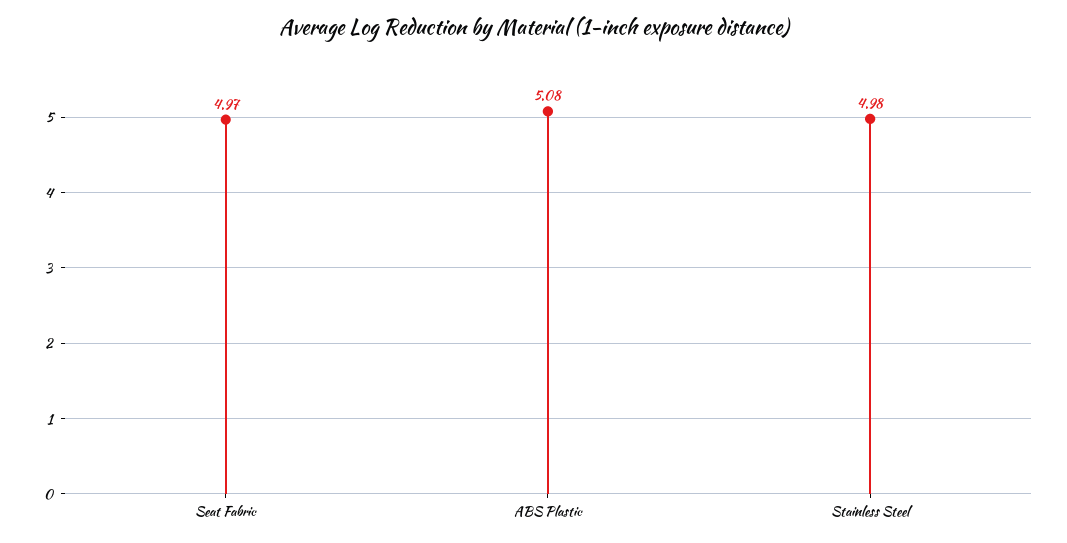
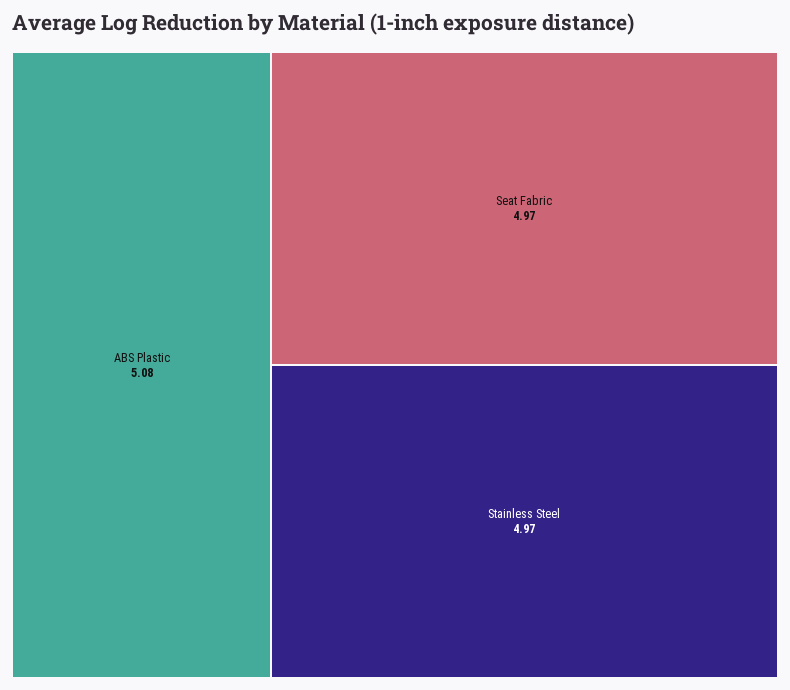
Stainless Steel: 4.98 -> 4.97

